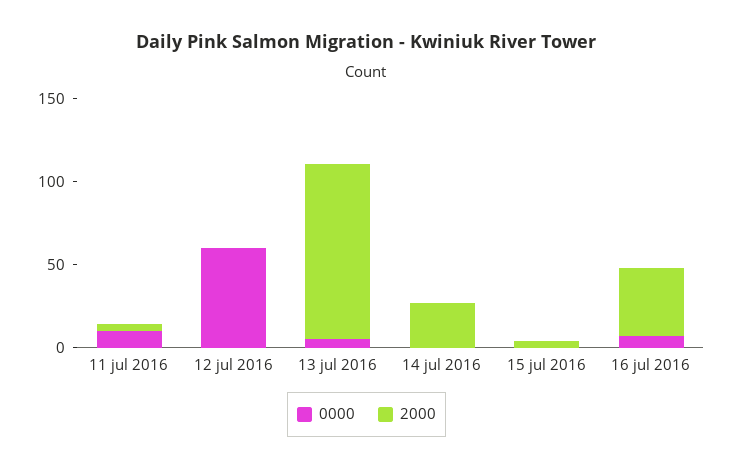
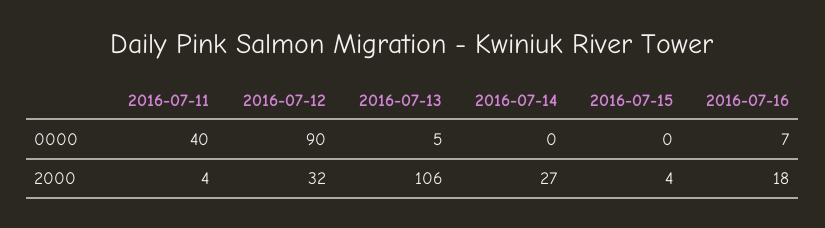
0000, 11 jul 2016: 10 -> 40
0000, 12 jul 2016: 60 -> 90
2000, 12 jul 2016: 0 -> 32
2000, 16 jul 2016: 40 -> 18

